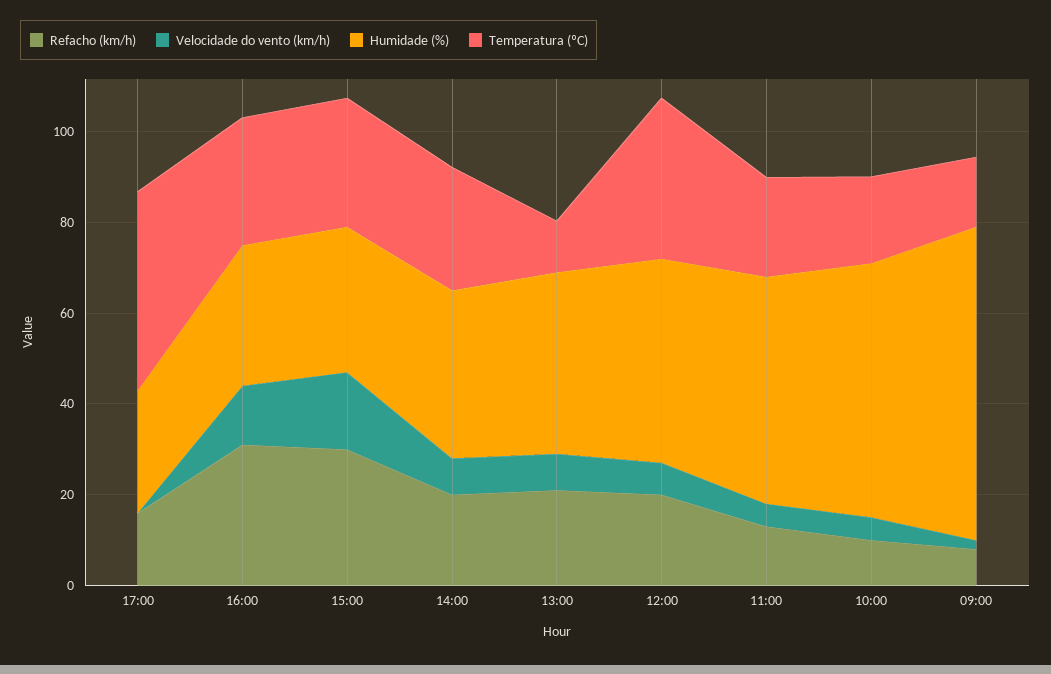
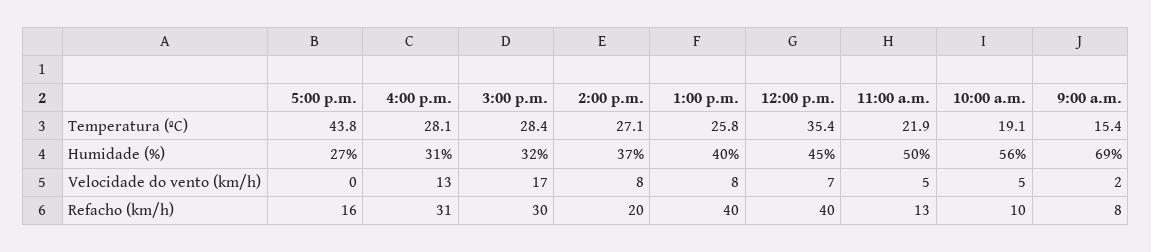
Refacho (km/h), 13:00: 20 -> 40
Temperatura (ºC), 13:00: 10 -> 25.8
Refacho (km/h), 12:00: 20 -> 40

